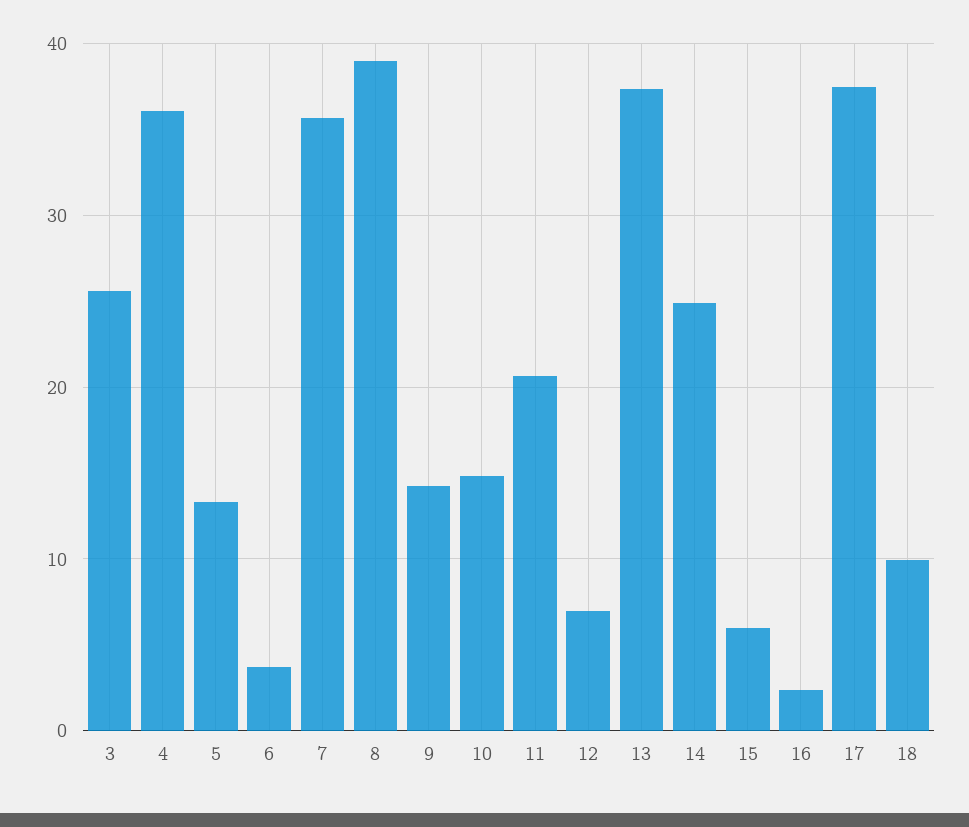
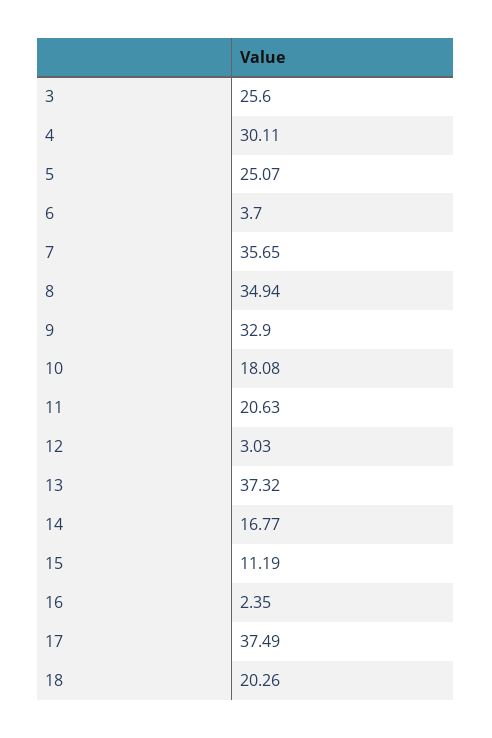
4: 36 -> 30.11
5: 13 -> 25.07
8: 39 -> 34.94
9: 14 -> 32.9
10: 15 -> 18.08
12: 7 -> 3.03
14: 25 -> 16.77
15: 6 -> 11.19
18: 10 -> 20.26

